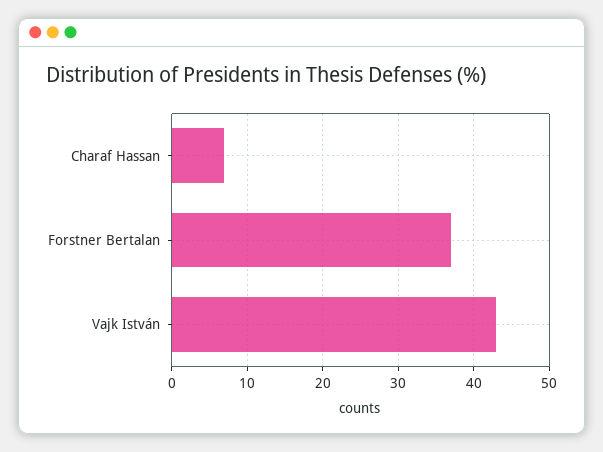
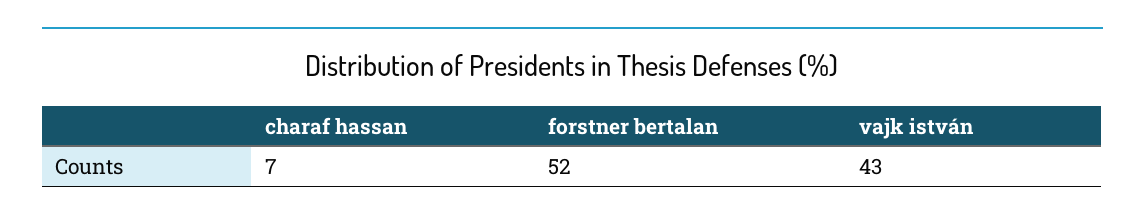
Forstner Bertalan: 37 -> 52

